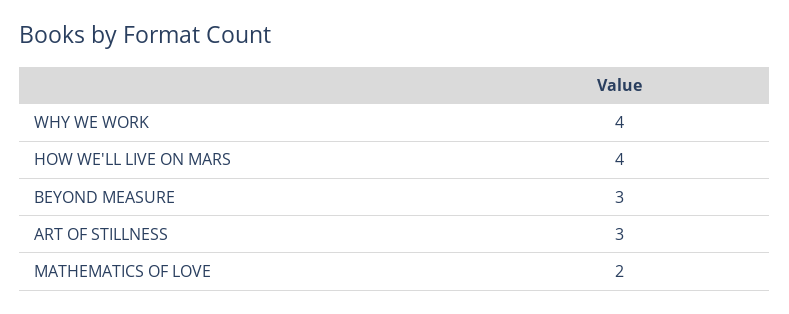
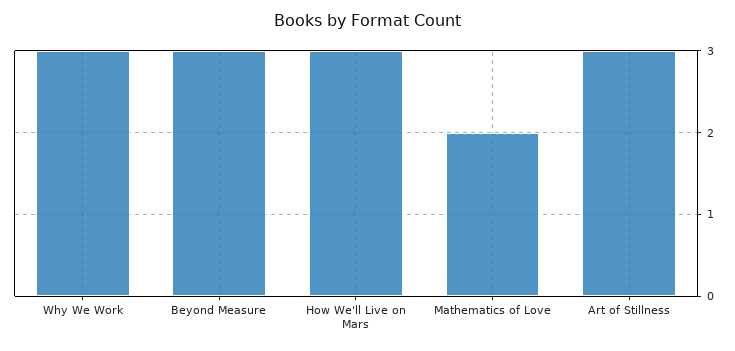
WHY WE WORK: 4 -> 3
HOW WE'LL LIVE ON MARS: 4 -> 3

